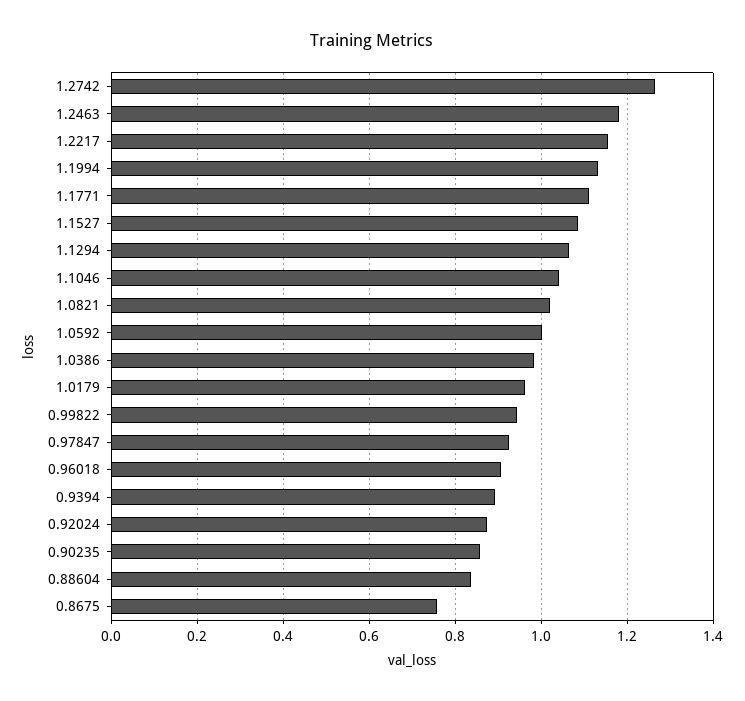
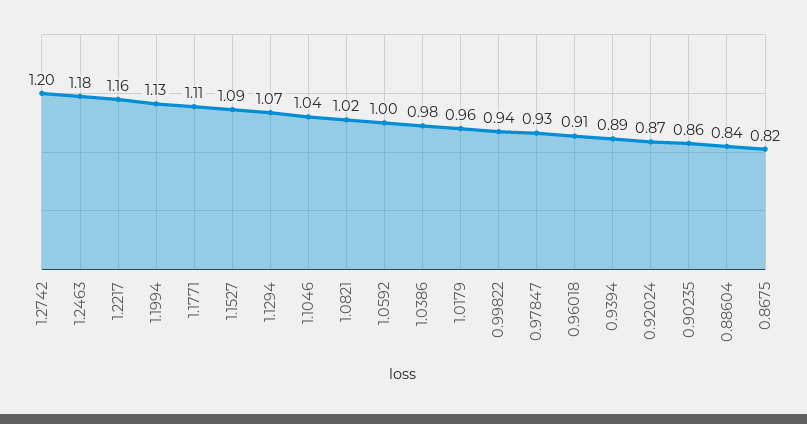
1.2742: 1.26 -> 1.2
0.8675: 0.76 -> 0.82

